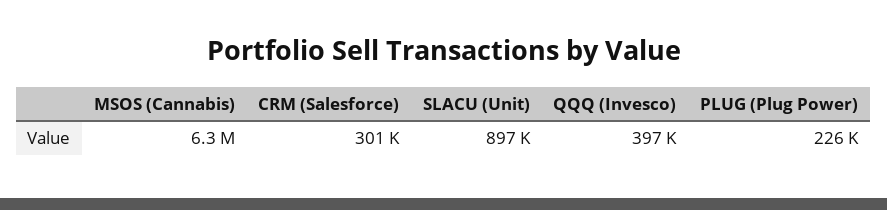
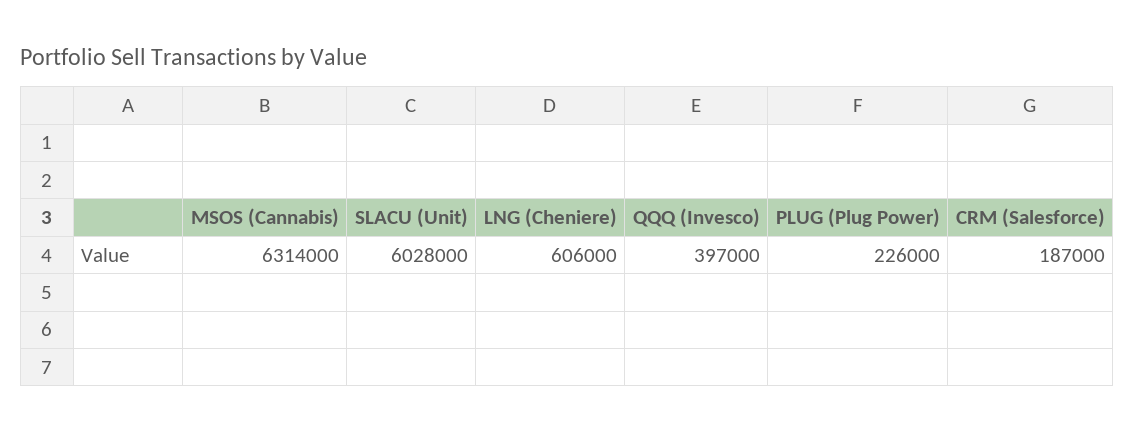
CRM (Salesforce): 301000 -> 187000
SLACU (Unit): 897000 -> 6028000
LNG (Cheniere): none -> 606000

